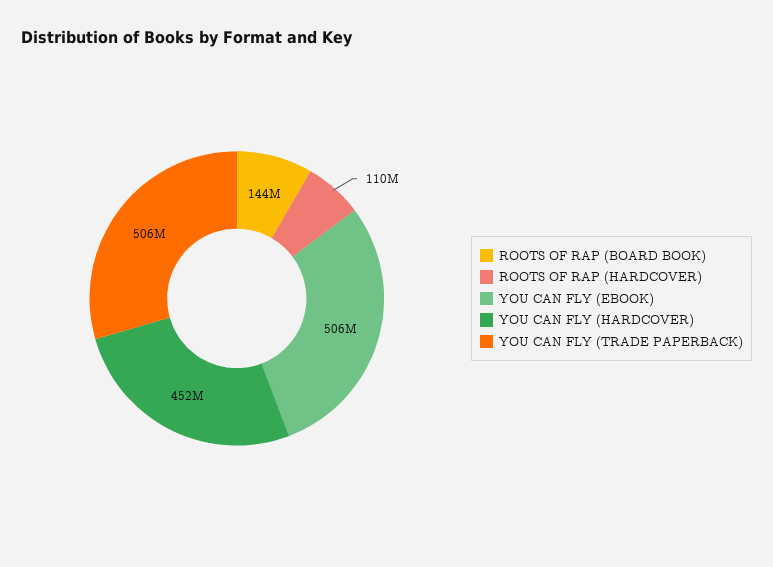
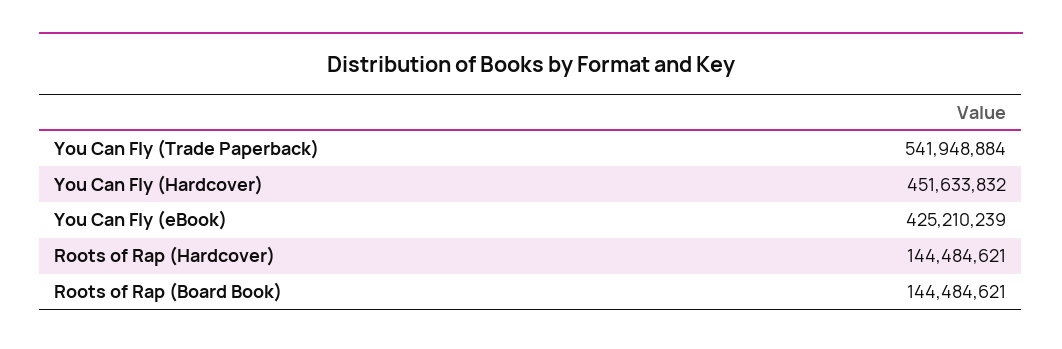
ROOTS OF RAP (HARDCOVER): 110000000 -> 144484621
YOU CAN FLY (EBOOK): 506000000 -> 425210239
YOU CAN FLY (TRADE PAPERBACK): 506000000 -> 541948884

